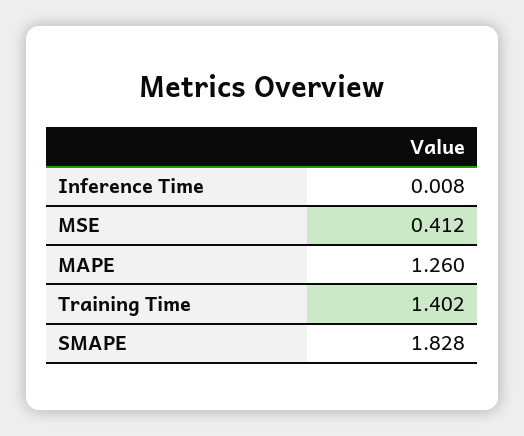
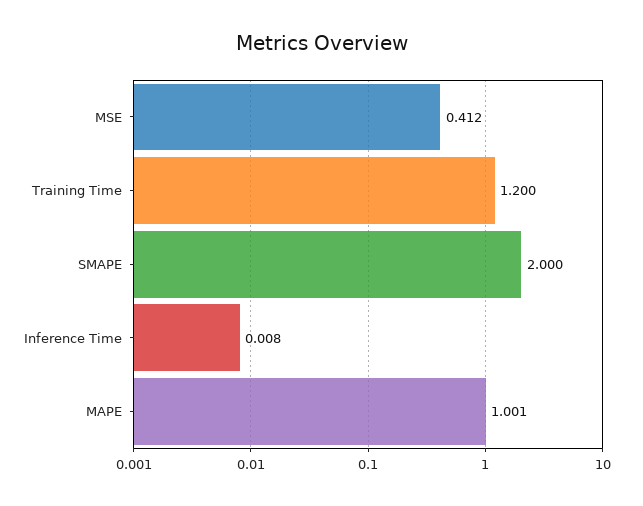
MAPE: 1.26 -> 1.001
Training Time: 1.402 -> 1.2
SMAPE: 1.828 -> 2

